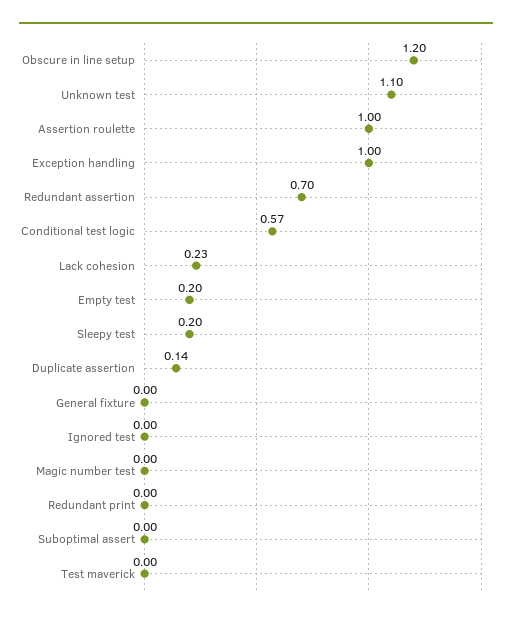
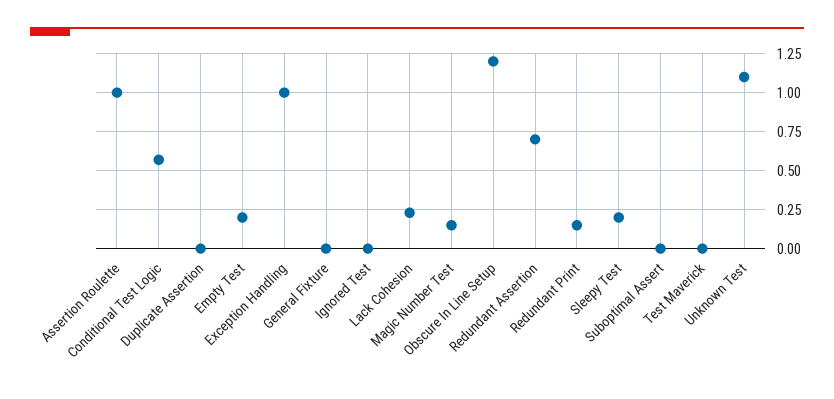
Duplicate assertion: 0.14 -> 0
Magic number test: 0 -> 0.15
Redundant print: 0 -> 0.15

